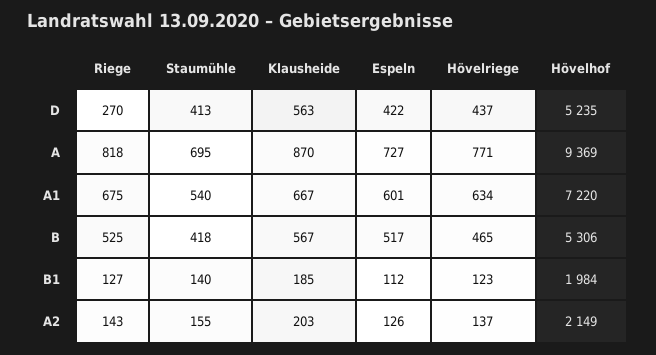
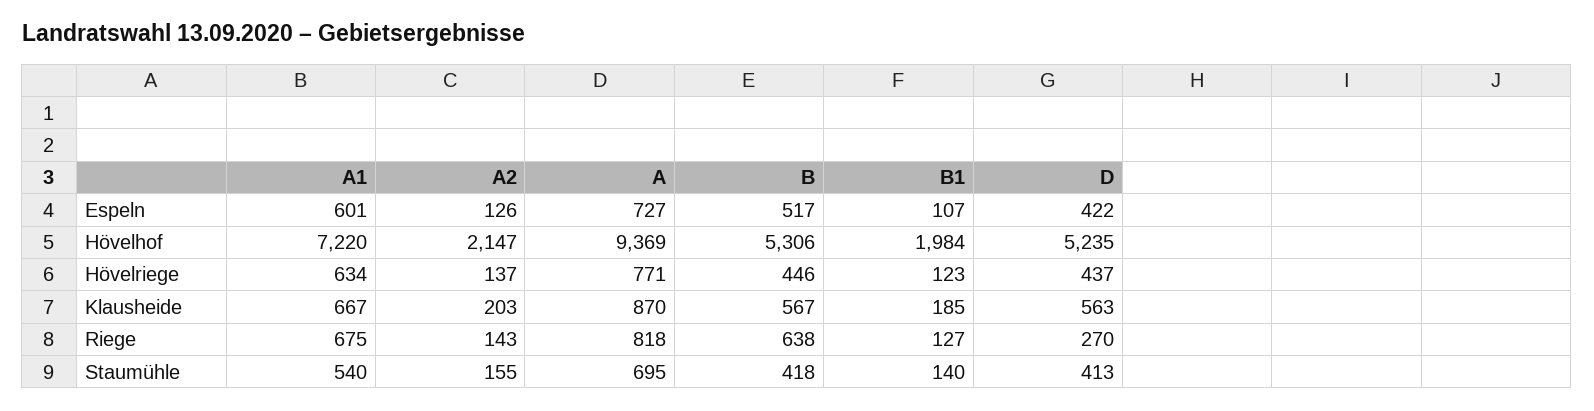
Riege, B: 525 -> 638
Hövelriege, B: 465 -> 446
Espeln, B1: 112 -> 107
Hövelhof, A2: 2149 -> 2147

